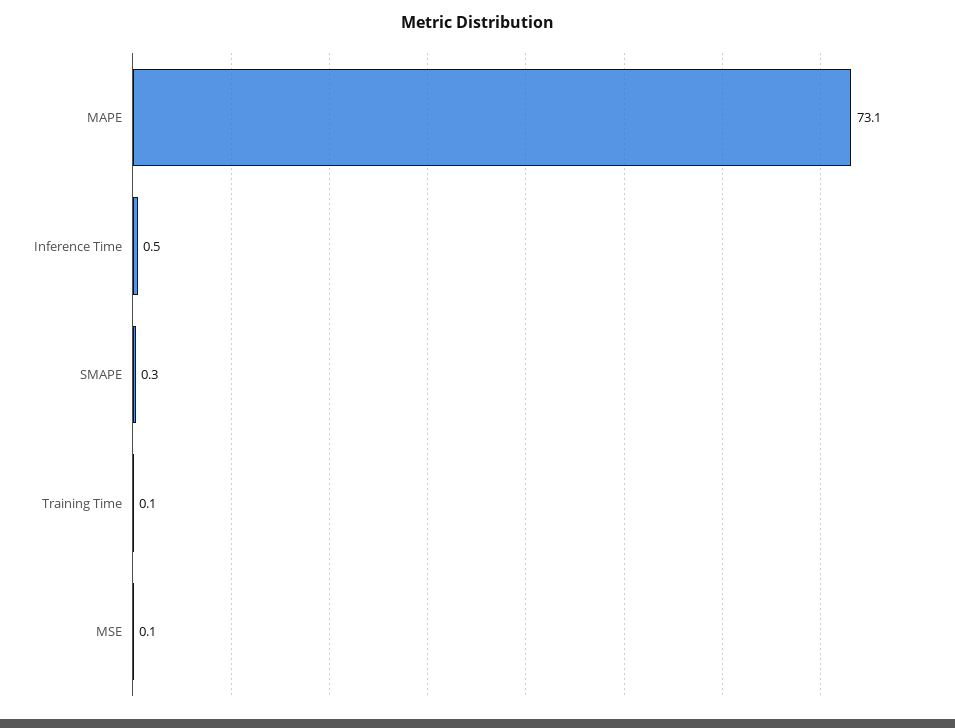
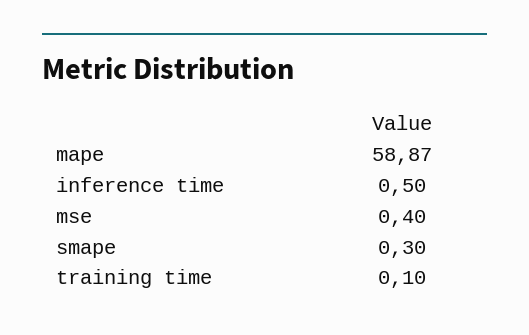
MAPE: 73.1 -> 58.87
MSE: 0.1 -> 0.4

